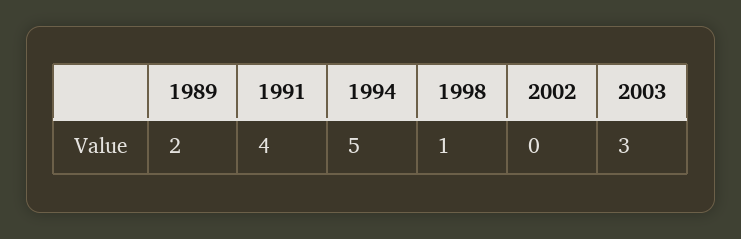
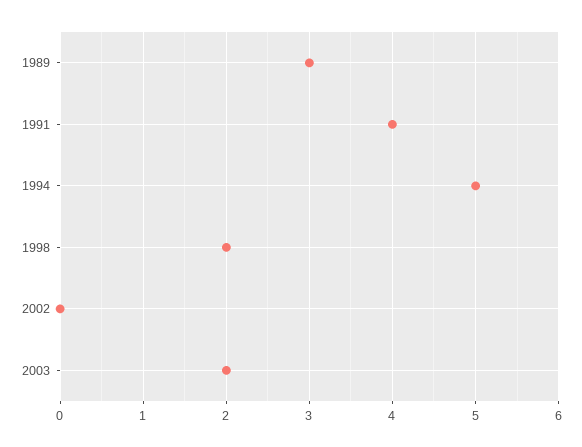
1989: 2 -> 3
1998: 1 -> 2
2003: 3 -> 2

